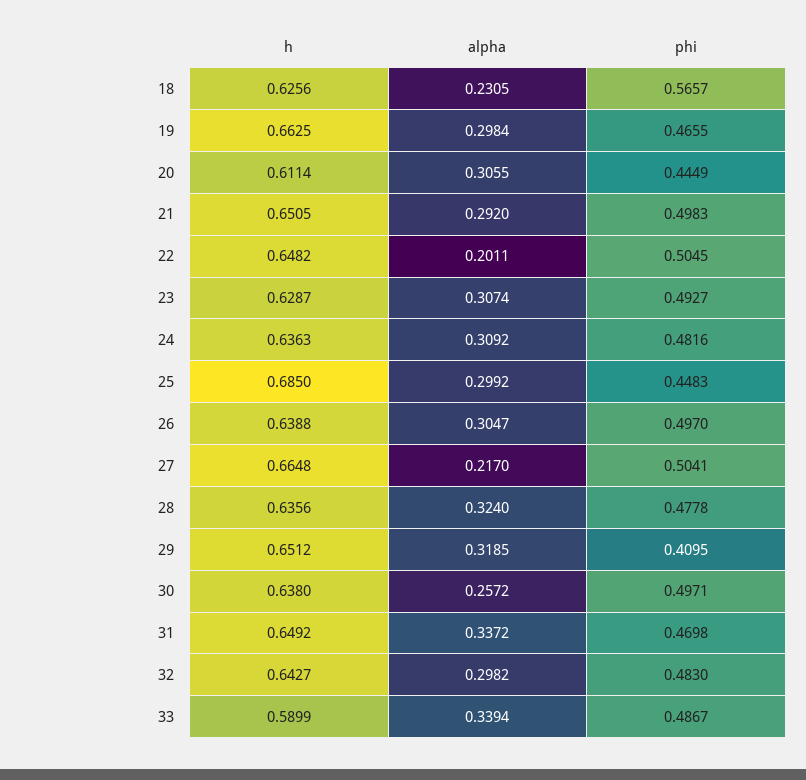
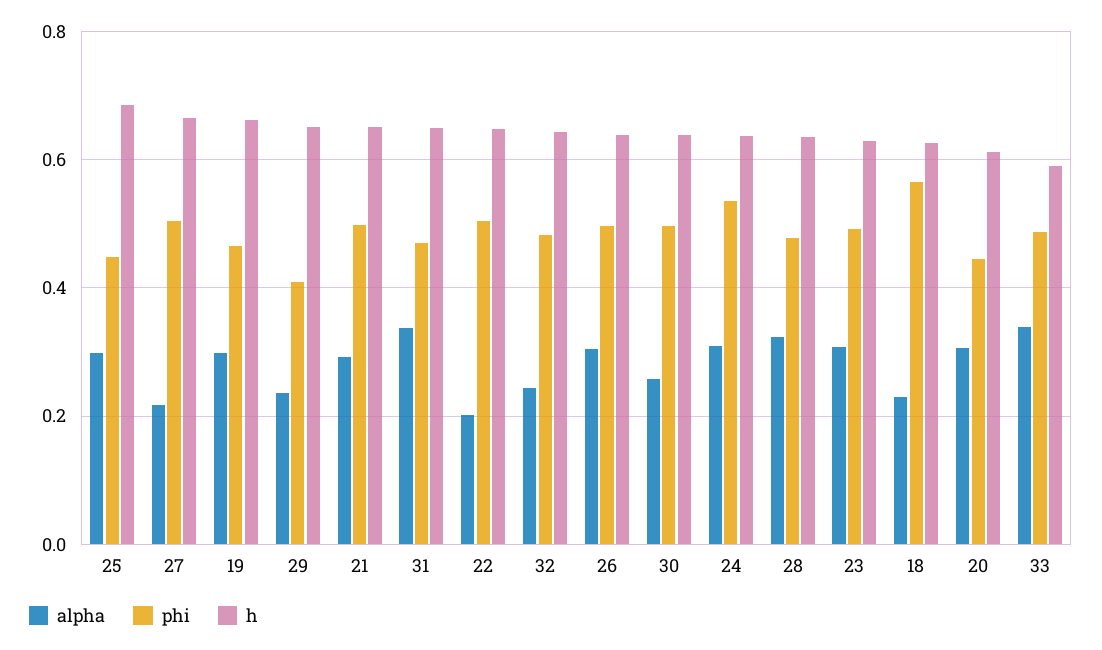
phi, 24: 0.4816 -> 0.54
alpha, 29: 0.3185 -> 0.24
alpha, 32: 0.2982 -> 0.24

